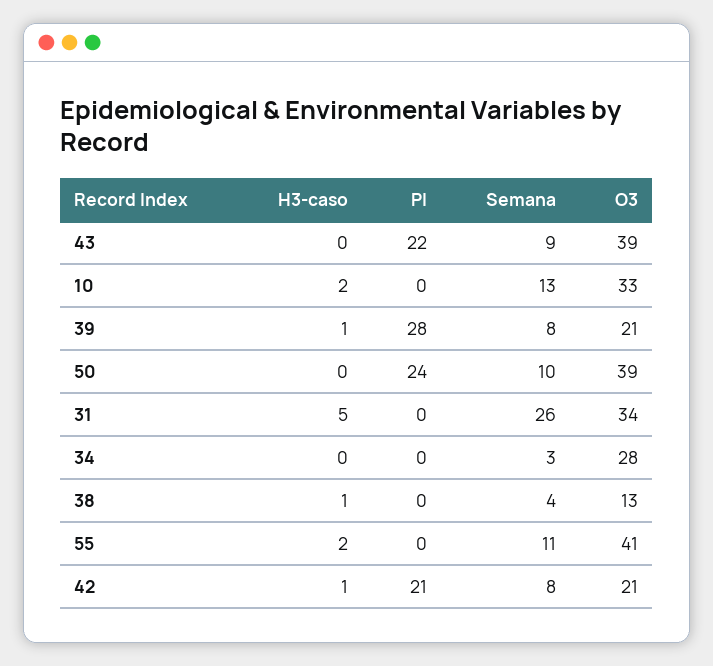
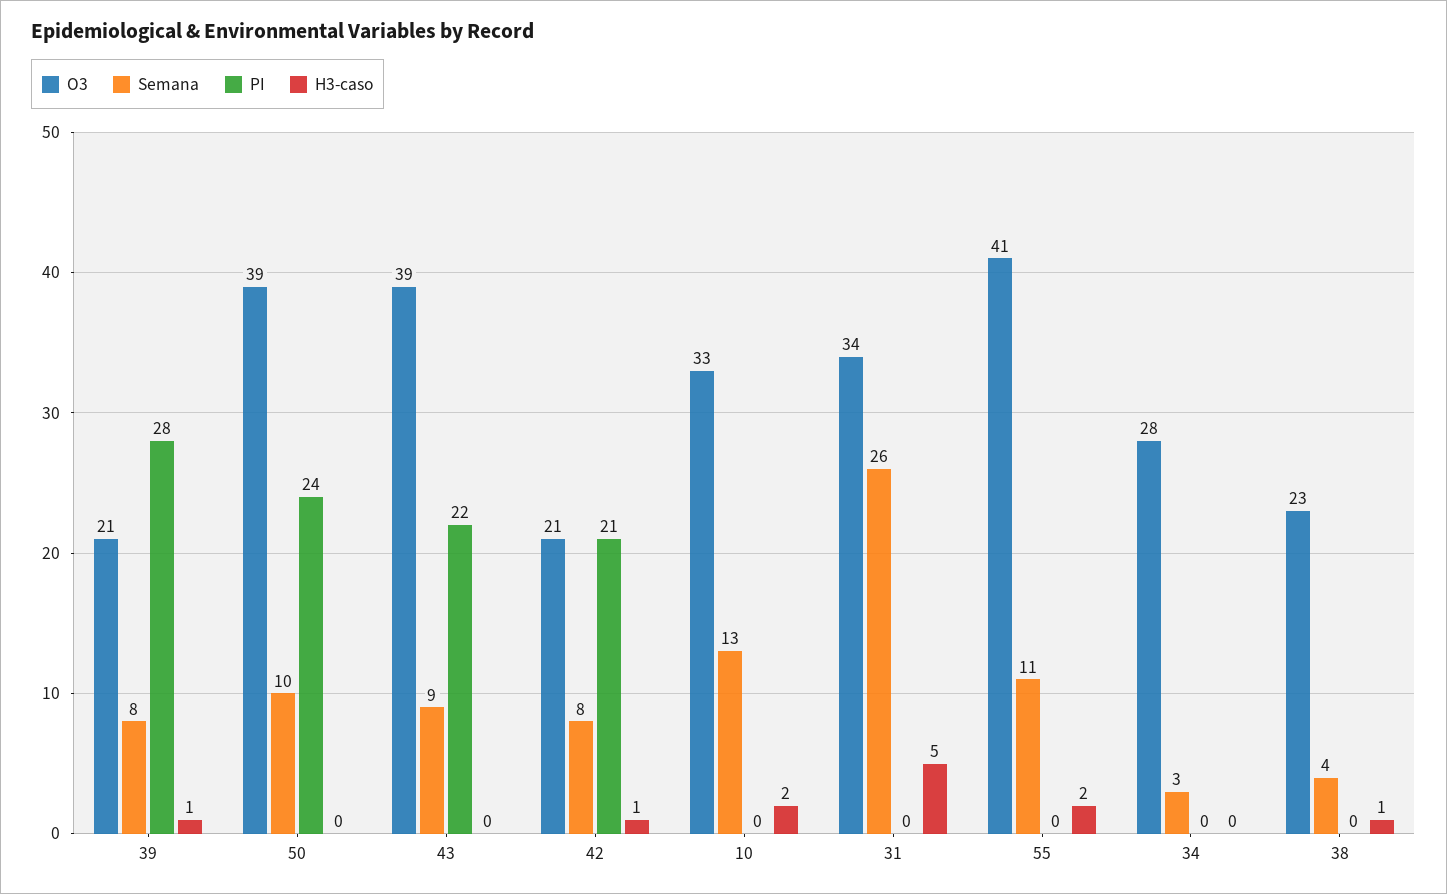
O3, 38: 13 -> 23

